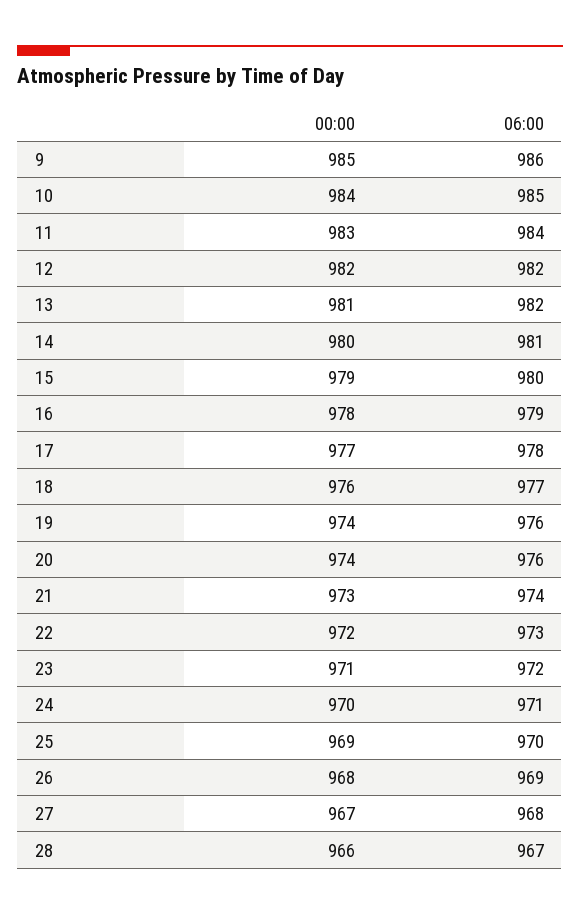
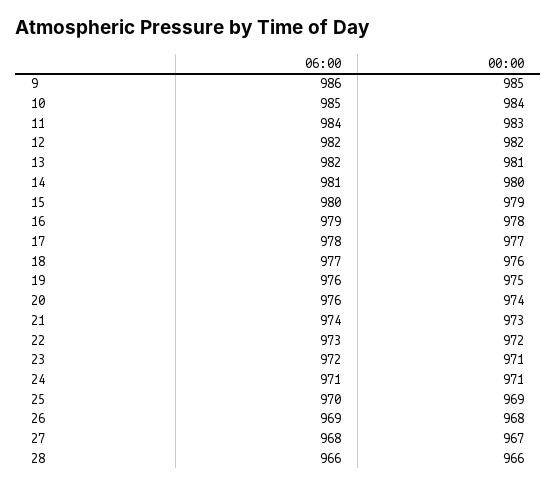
00:00, 19: 974 -> 975
00:00, 24: 970 -> 971
06:00, 28: 967 -> 966

